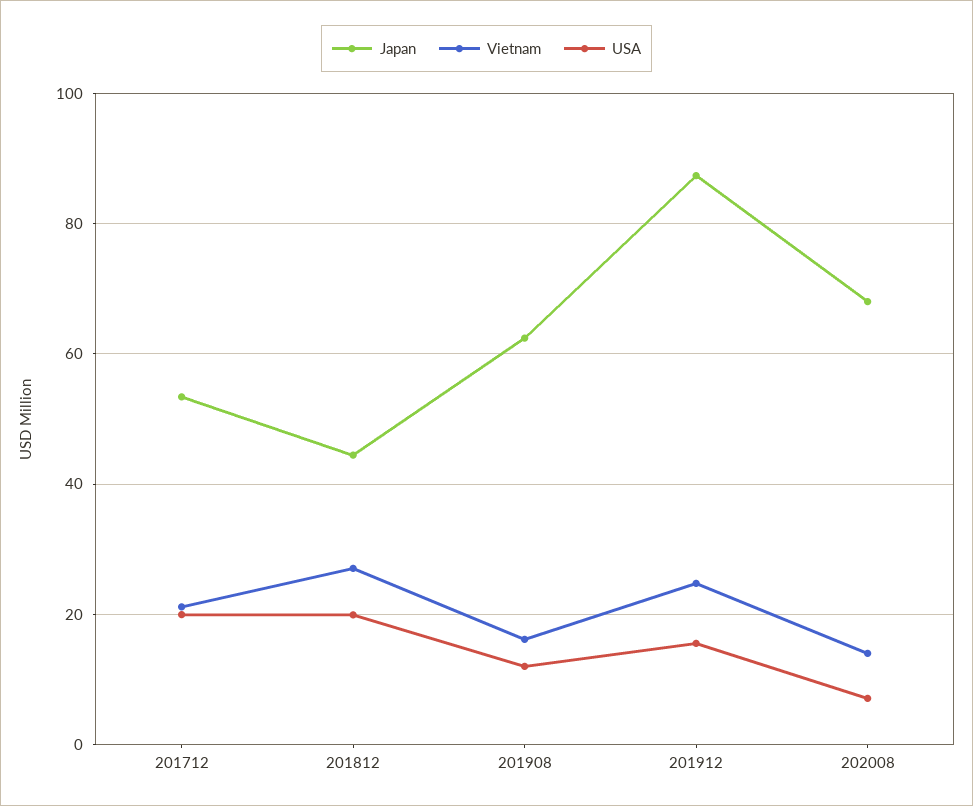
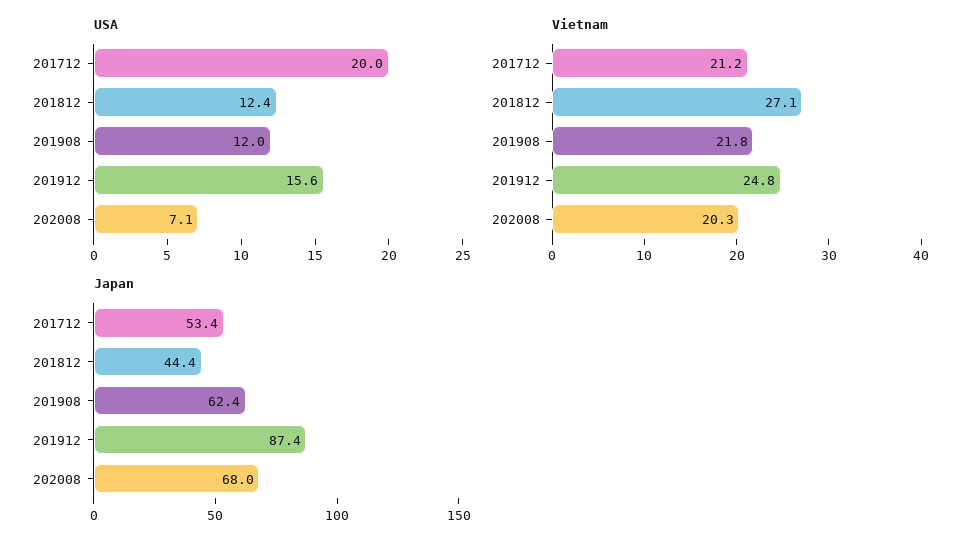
USA, 201812: 20 -> 12.4
Vietnam, 201908: 16 -> 21.8
Vietnam, 202008: 14 -> 20.3

